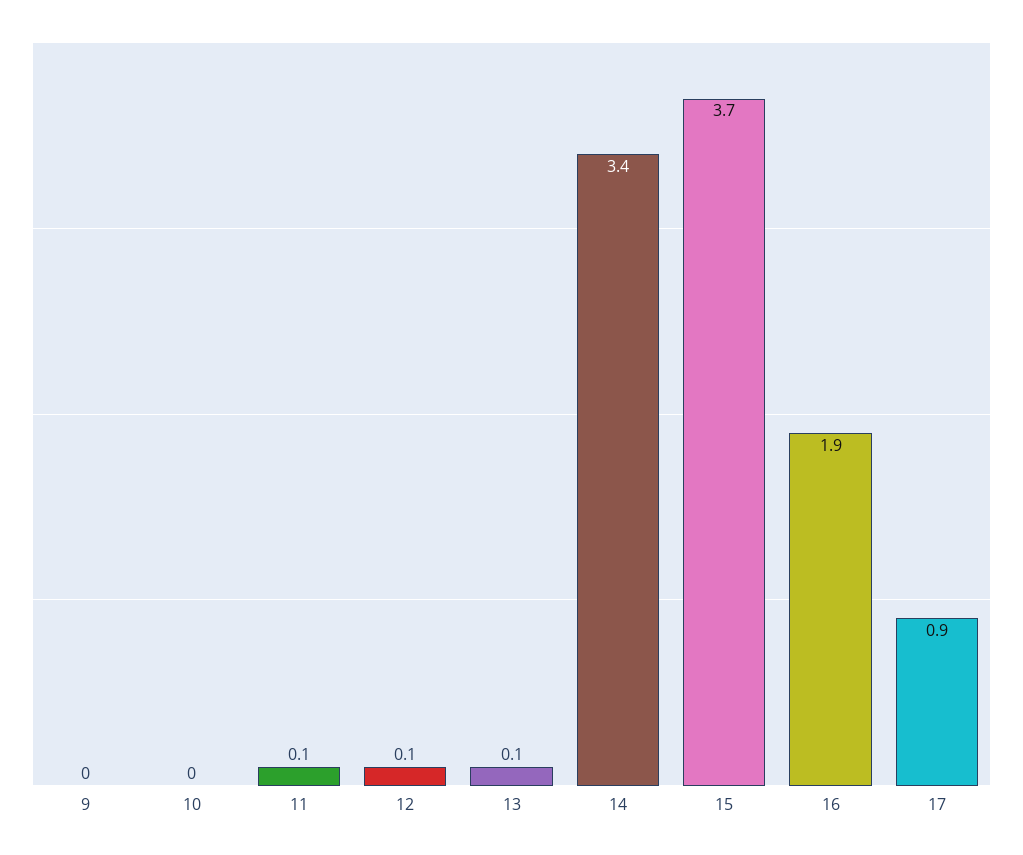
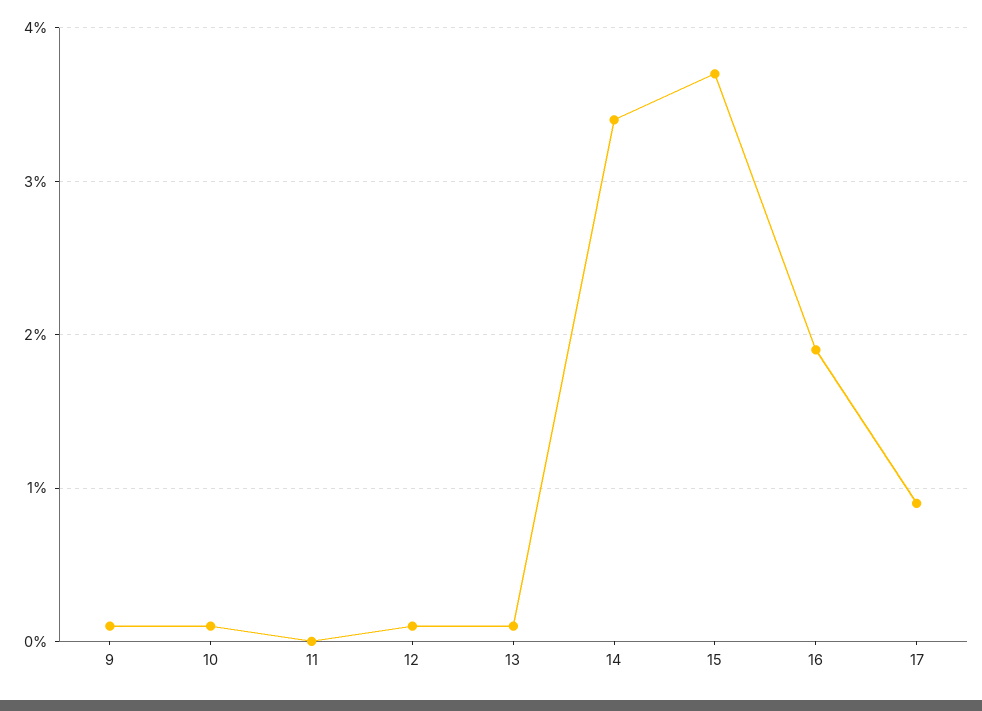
9: 0 -> 0.1
10: 0 -> 0.1
11: 0.1 -> 0

